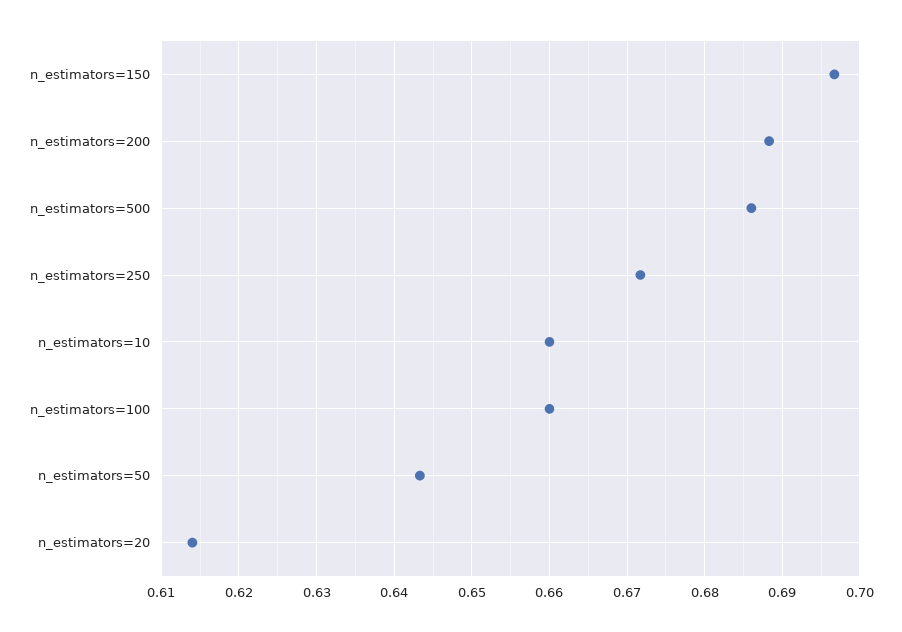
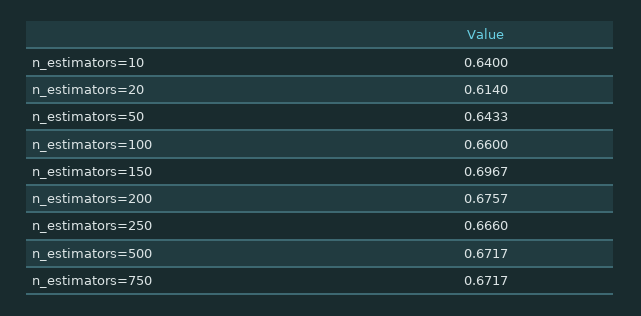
n_estimators=200: 0.688 -> 0.6757
n_estimators=500: 0.686 -> 0.6717
n_estimators=250: 0.672 -> 0.666
n_estimators=10: 0.66 -> 0.64
n_estimators=750: none -> 0.6717

